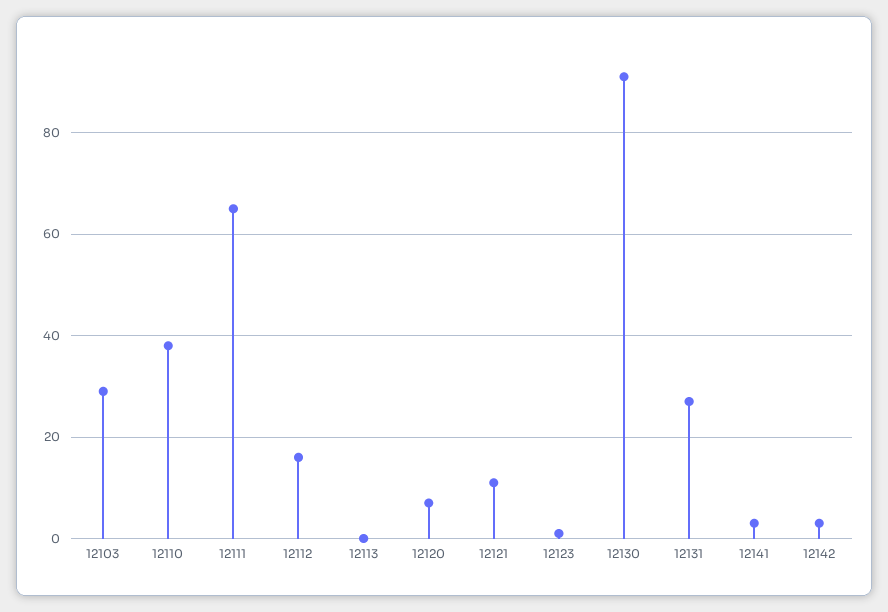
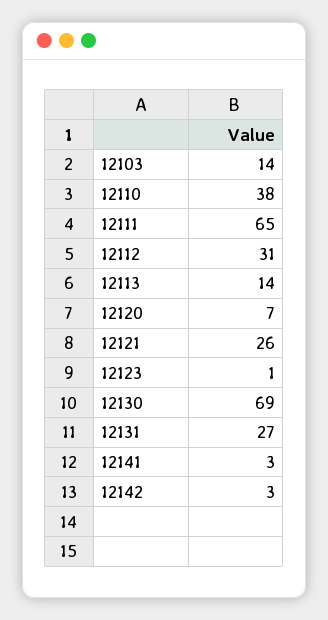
12103: 30 -> 14
12112: 15 -> 31
12113: 0 -> 14
12121: 10 -> 26
12130: 90 -> 69

